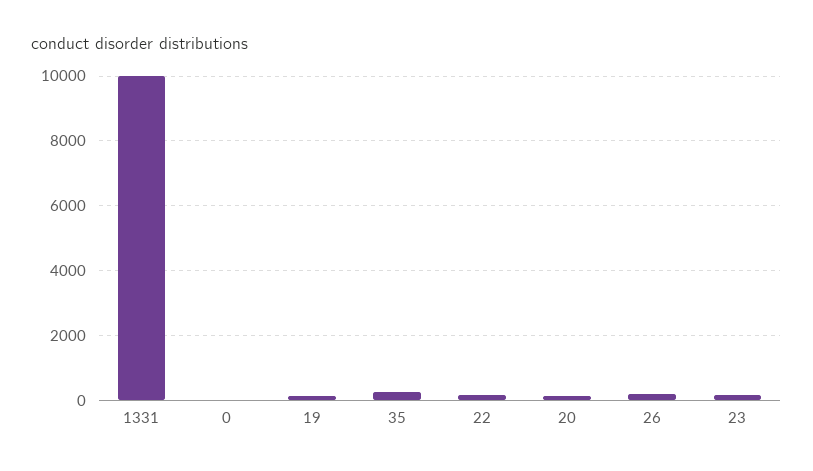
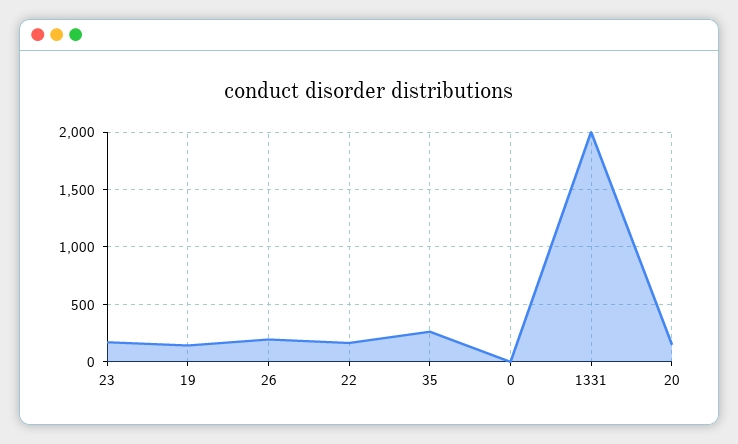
1331: 10000 -> 2000

